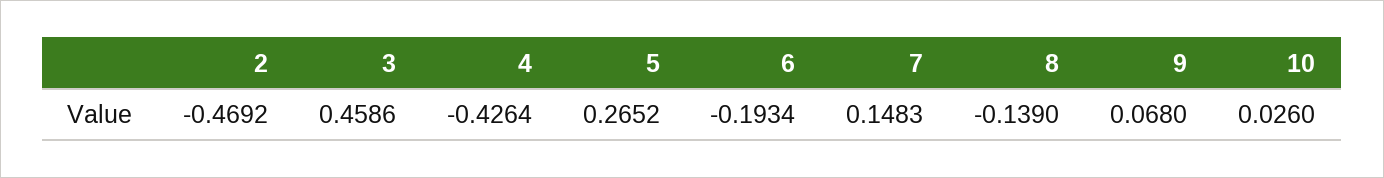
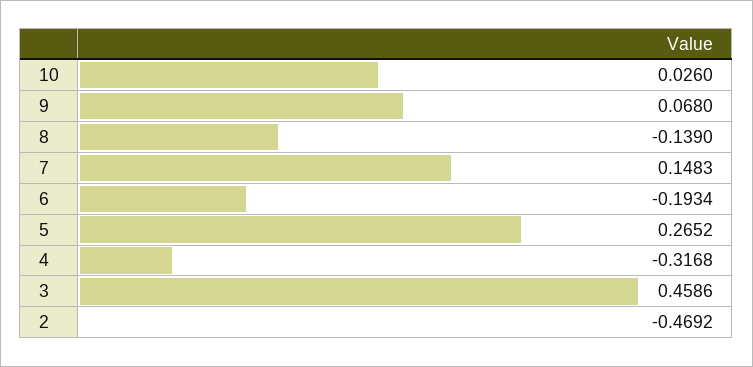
4: -0.4264 -> -0.3168

